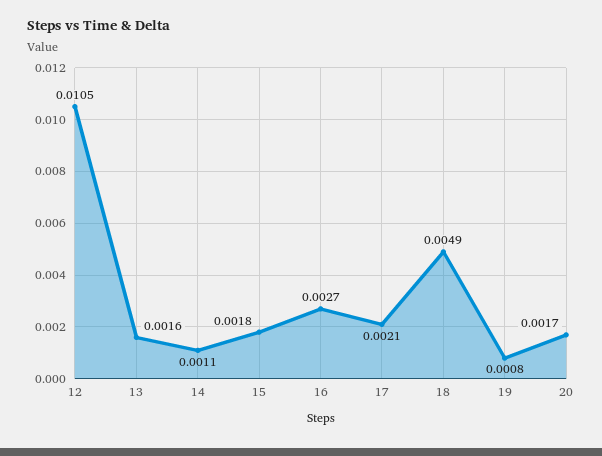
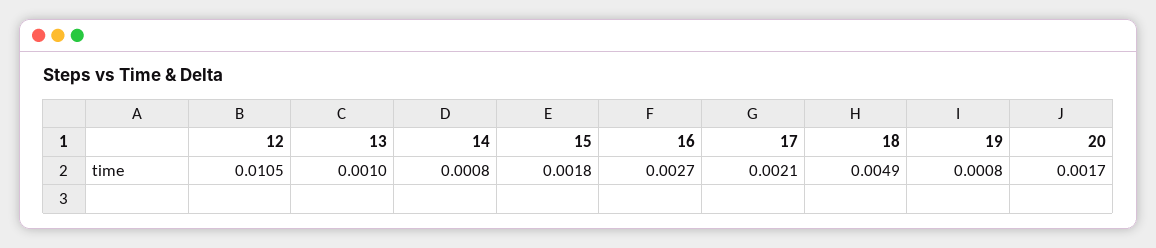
13: 0.0016 -> 0.001
14: 0.0011 -> 0.0008

